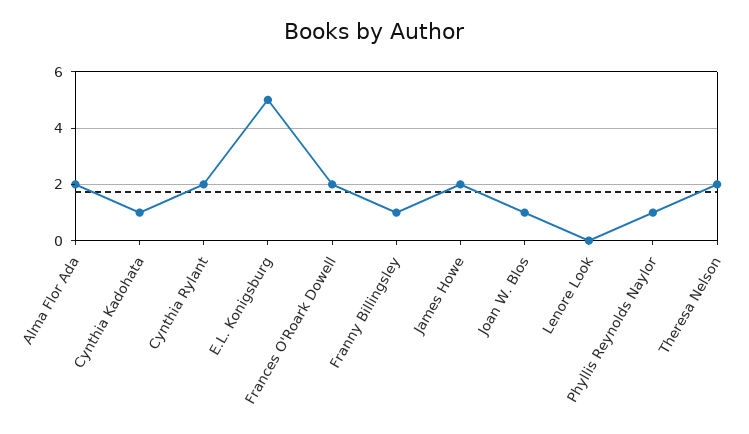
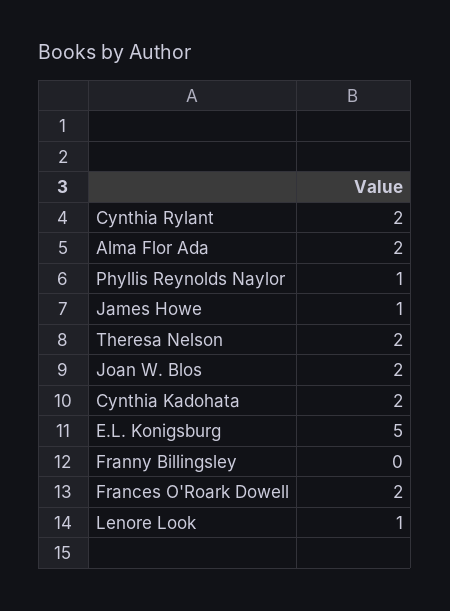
Cynthia Kadohata: 1 -> 2
Franny Billingsley: 1 -> 0
James Howe: 2 -> 1
Joan W. Blos: 1 -> 2
Lenore Look: 0 -> 1

